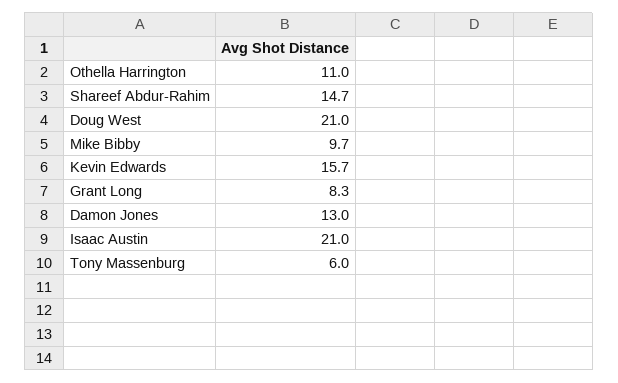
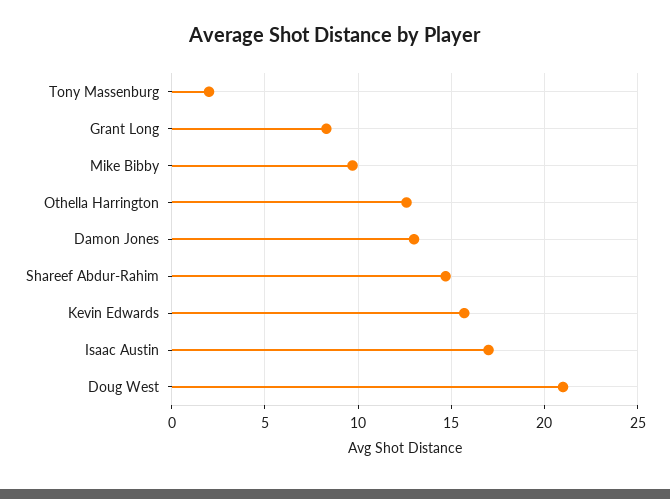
Othella Harrington: 11 -> 12.5
Isaac Austin: 21 -> 17
Tony Massenburg: 6 -> 2

